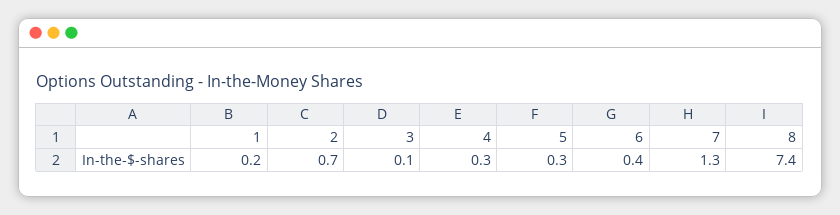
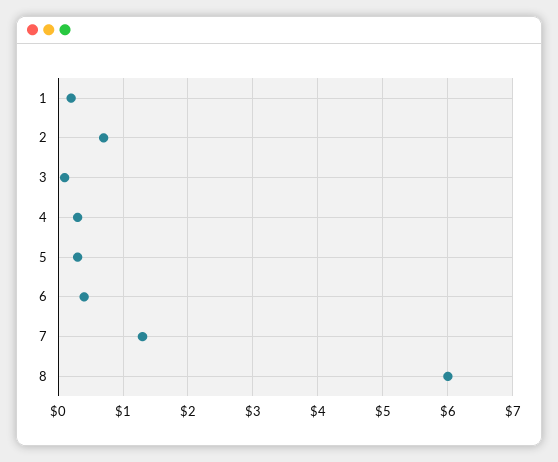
8: 7.4 -> 6

